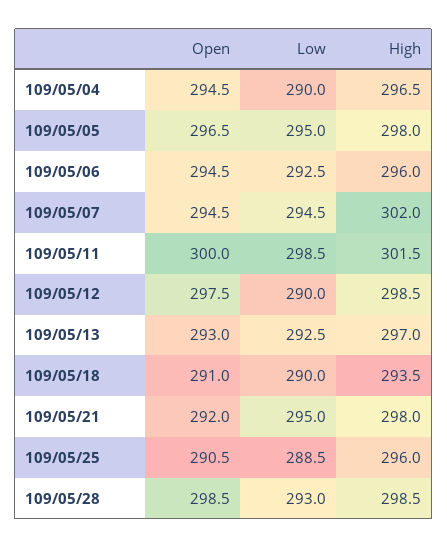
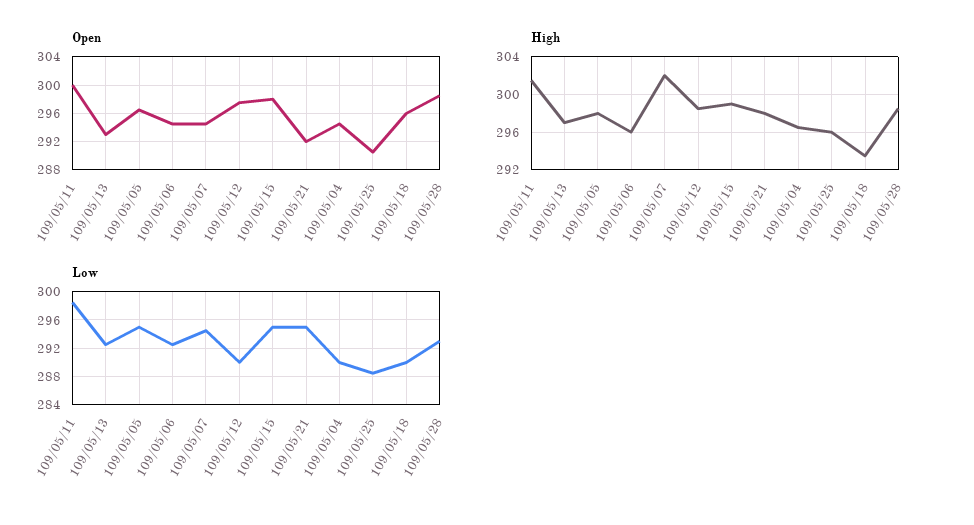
Open, 109/05/18: 291 -> 296
Open, 109/05/15: none -> 298
High, 109/05/15: none -> 299
Low, 109/05/15: none -> 295

